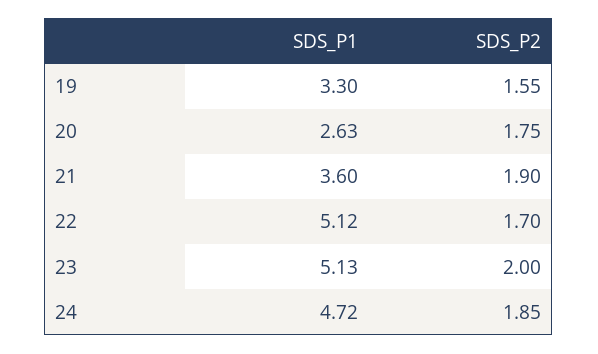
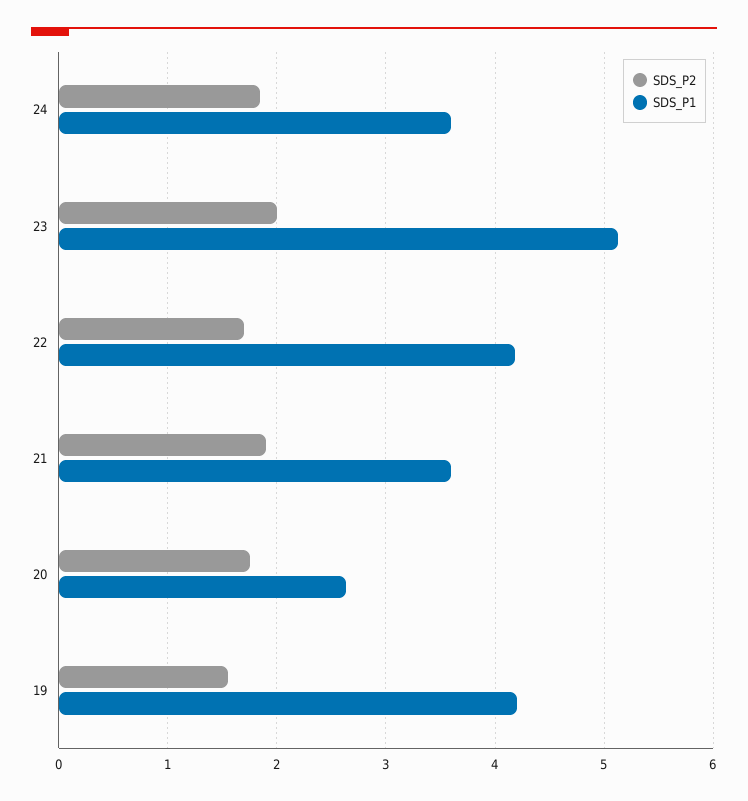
SDS_P1, 19: 3.3 -> 4.2
SDS_P1, 22: 5.12 -> 4.2
SDS_P1, 24: 4.72 -> 3.6

